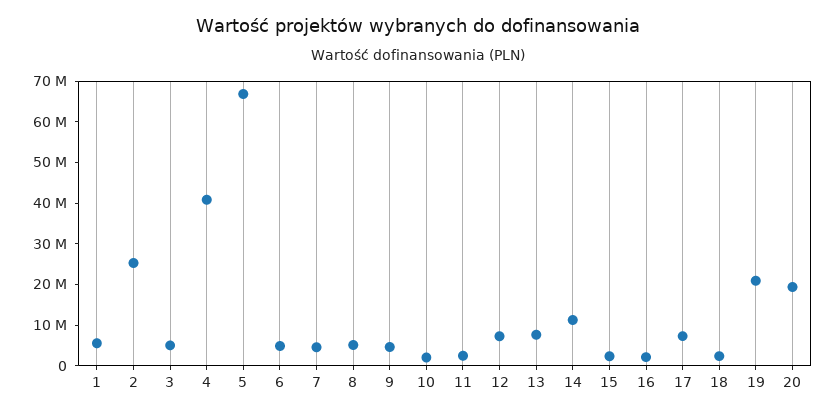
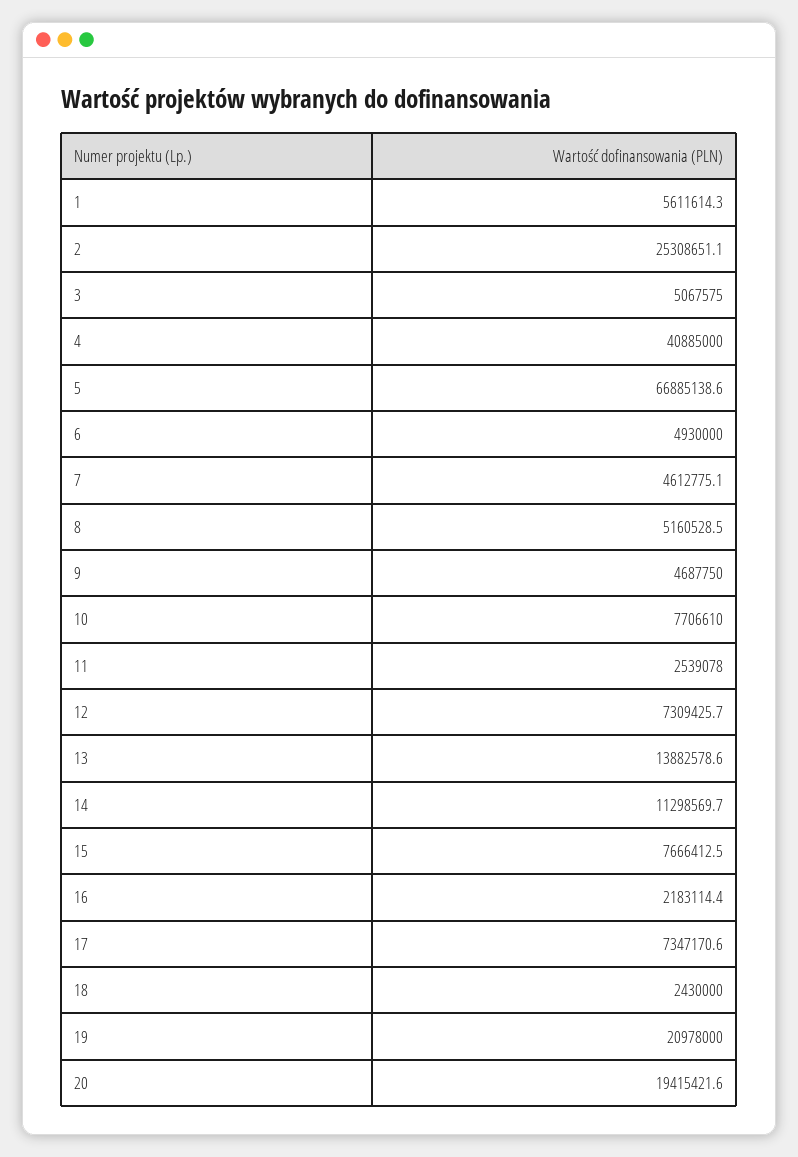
10: 2000000 -> 7706610
13: 8000000 -> 13882578.6
15: 2000000 -> 7666412.5

